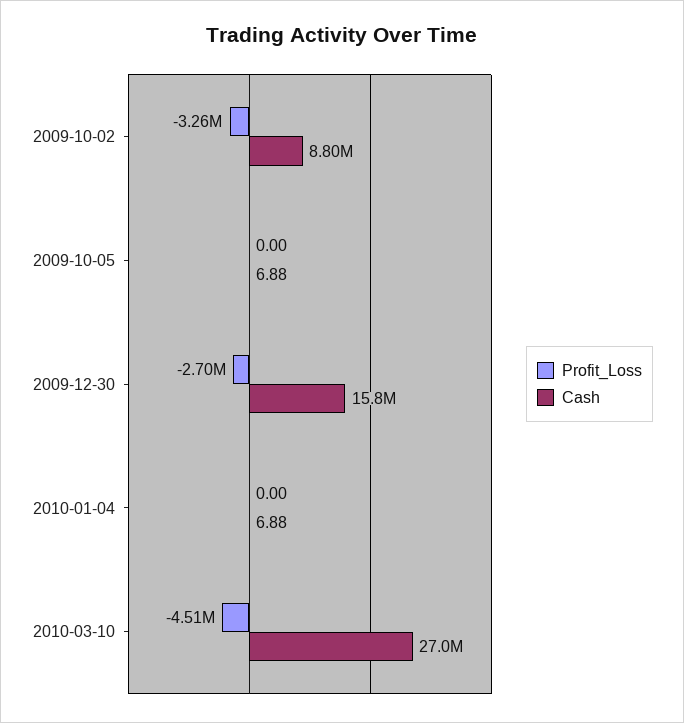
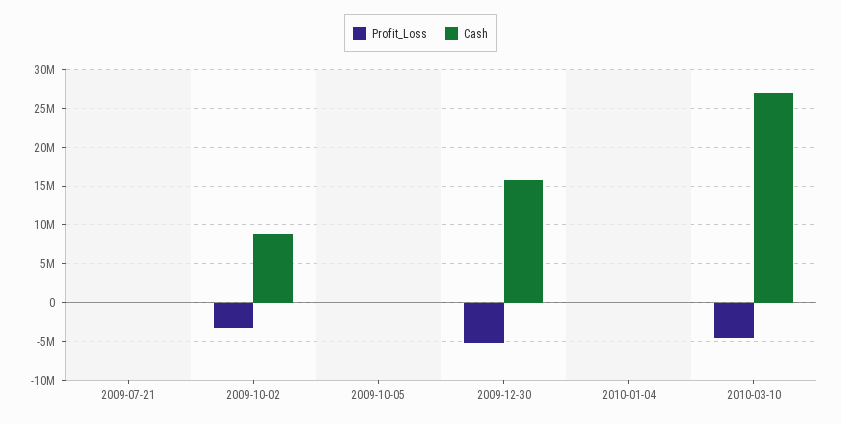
Profit_Loss, 2009-12-30: -2700000 -> -5000000
Profit_Loss, 2009-07-21: none -> 0
Cash, 2009-07-21: none -> 0

